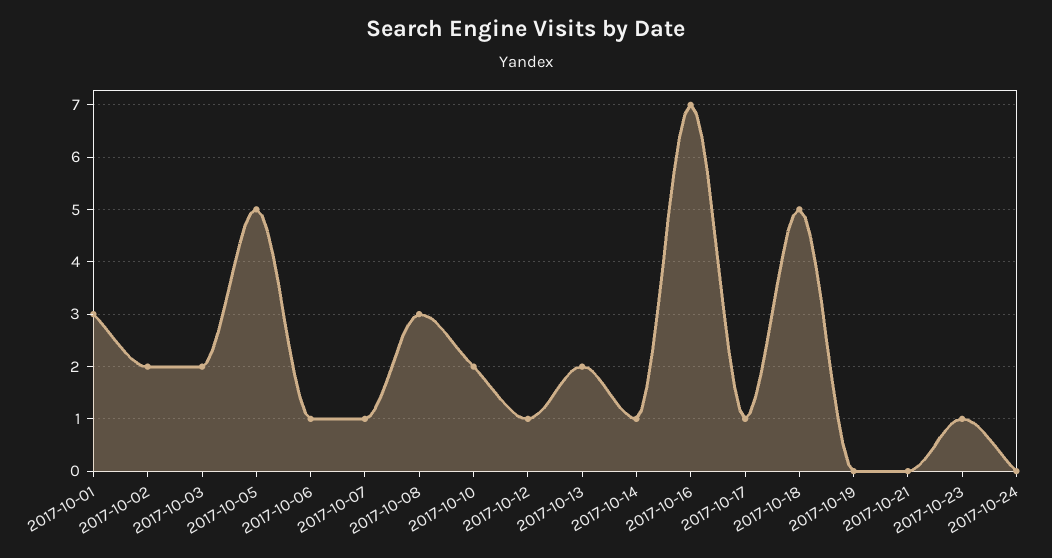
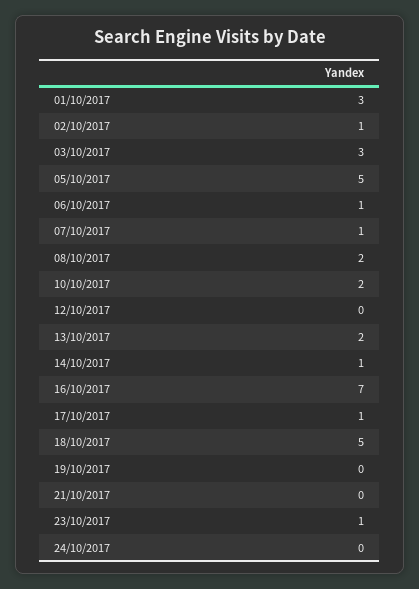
2017-10-02: 2 -> 1
2017-10-03: 2 -> 3
2017-10-08: 3 -> 2
2017-10-12: 1 -> 0

